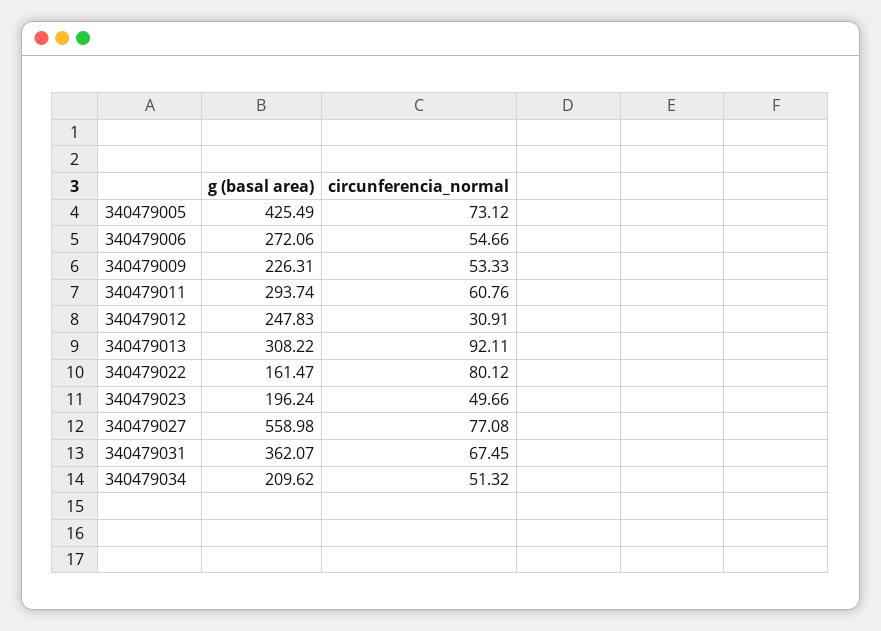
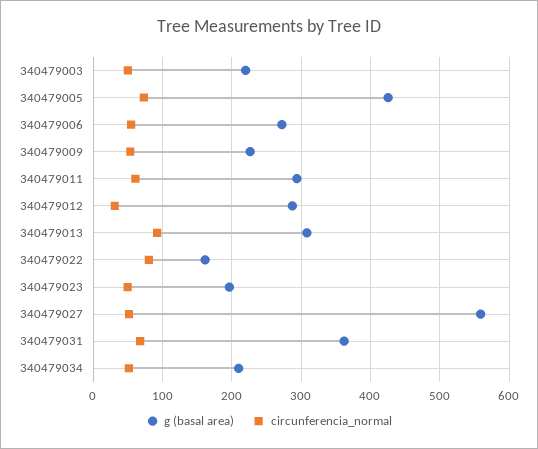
g (basal area), 340479012: 247.83 -> 290
circunferencia_normal, 340479027: 77.08 -> 50
g (basal area), 340479003: none -> 220
circunferencia_normal, 340479003: none -> 50

